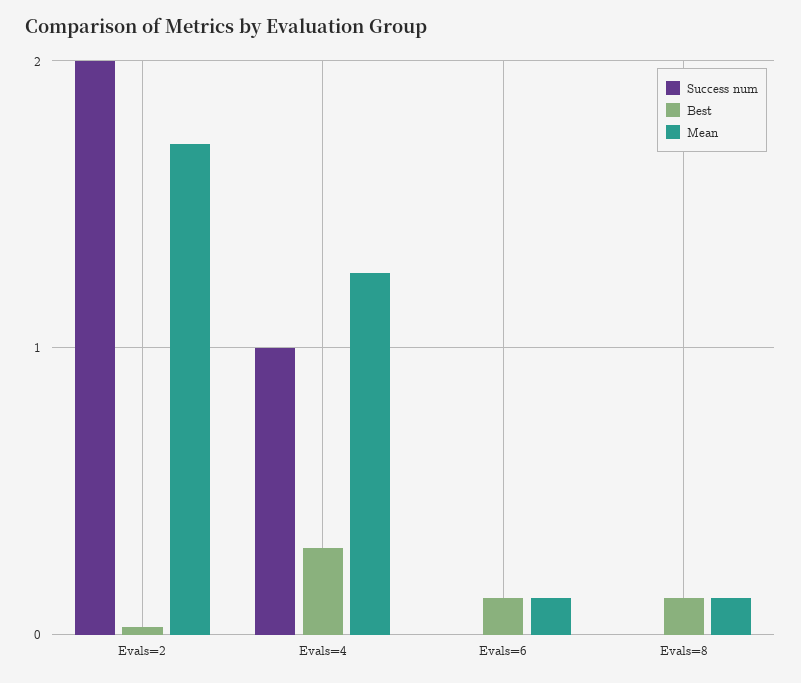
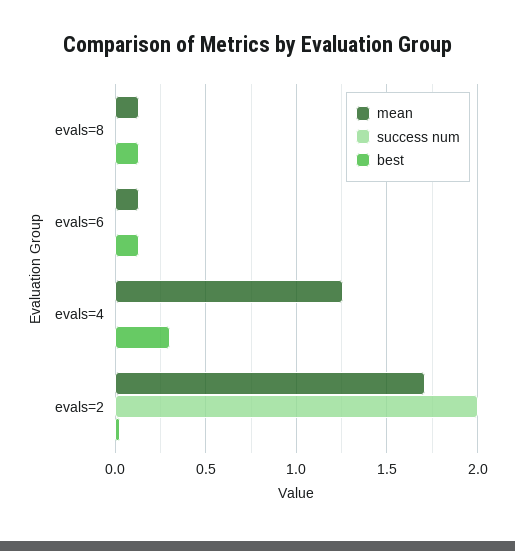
Success num, Evals=4: 1 -> 0

